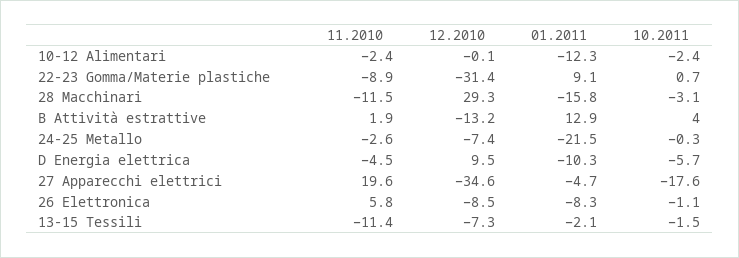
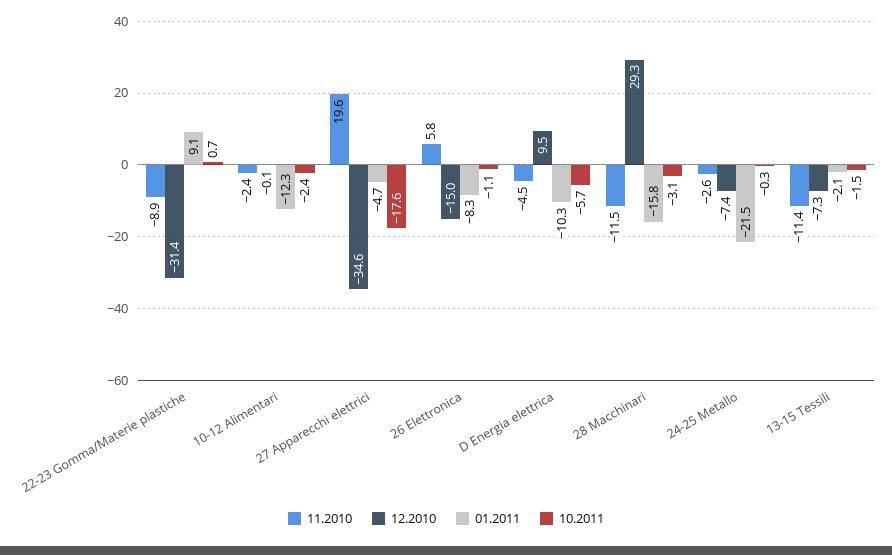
11.2010, B Attività estrattive: 1.9 -> none
12.2010, B Attività estrattive: -13.2 -> none
01.2011, B Attività estrattive: 12.9 -> none
10.2011, B Attività estrattive: 4 -> none
12.2010, 26 Elettronica: -8.5 -> -15

